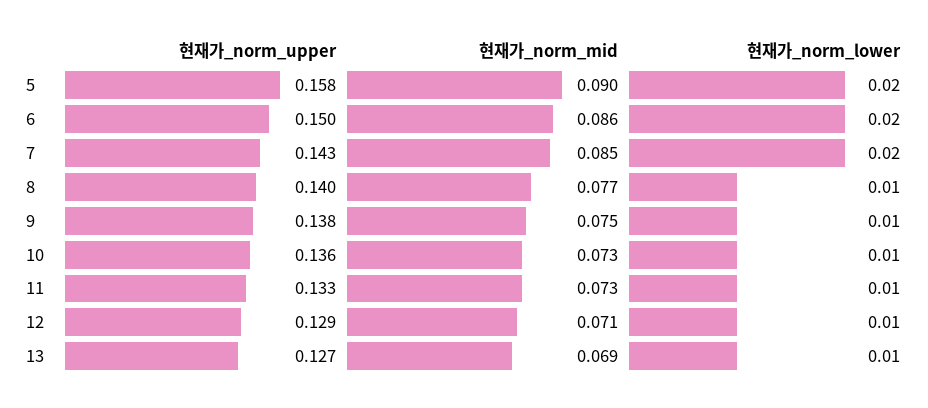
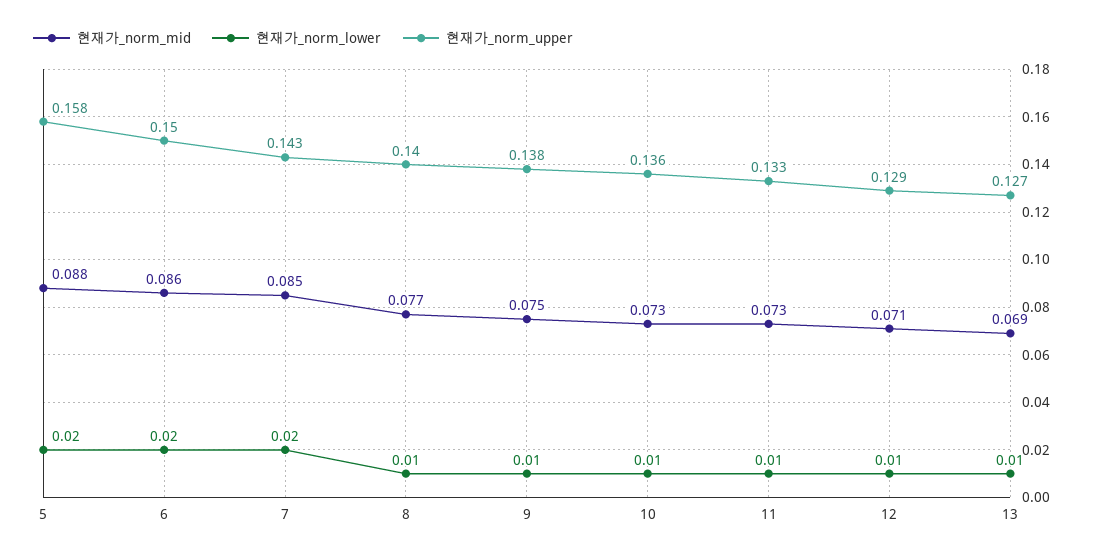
현재가_norm_mid, 5: 0.09 -> 0.088

